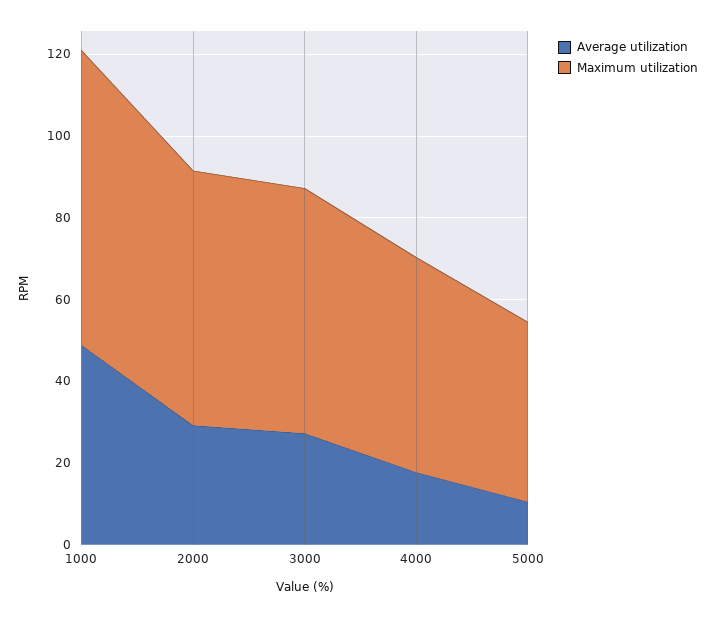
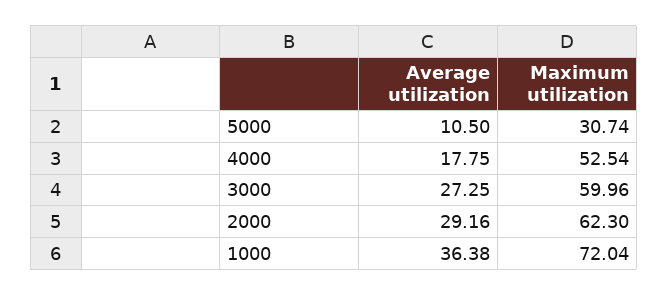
Average utilization, 1000: 50 -> 36.38
Maximum utilization, 5000: 45 -> 30.74

